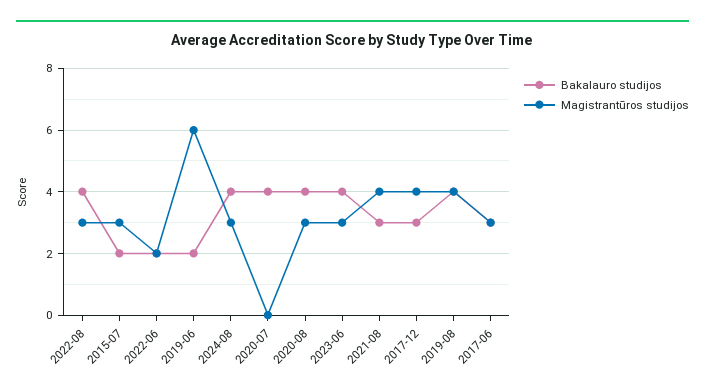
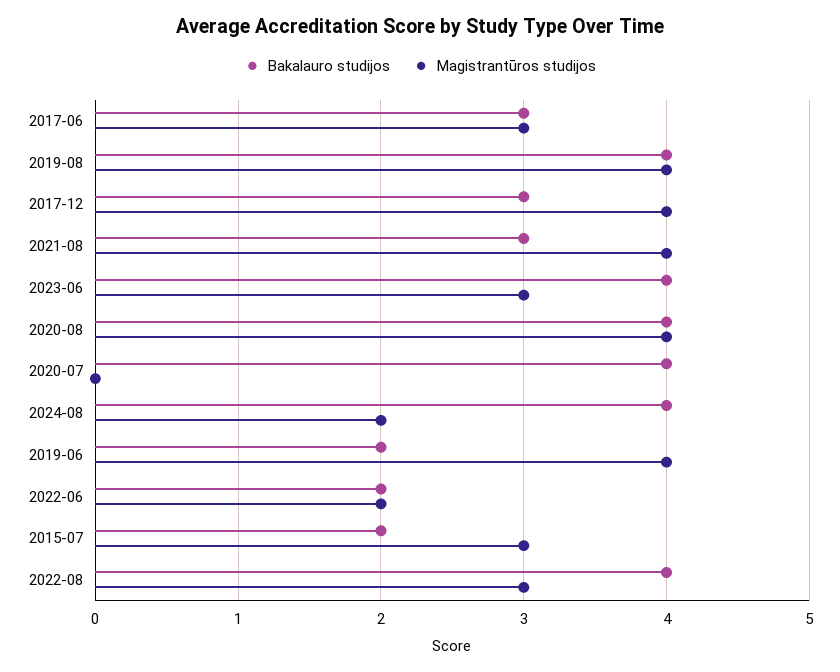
Magistrantūros studijos, 2019-06: 6 -> 4
Magistrantūros studijos, 2024-08: 3 -> 2
Magistrantūros studijos, 2020-08: 3 -> 4

